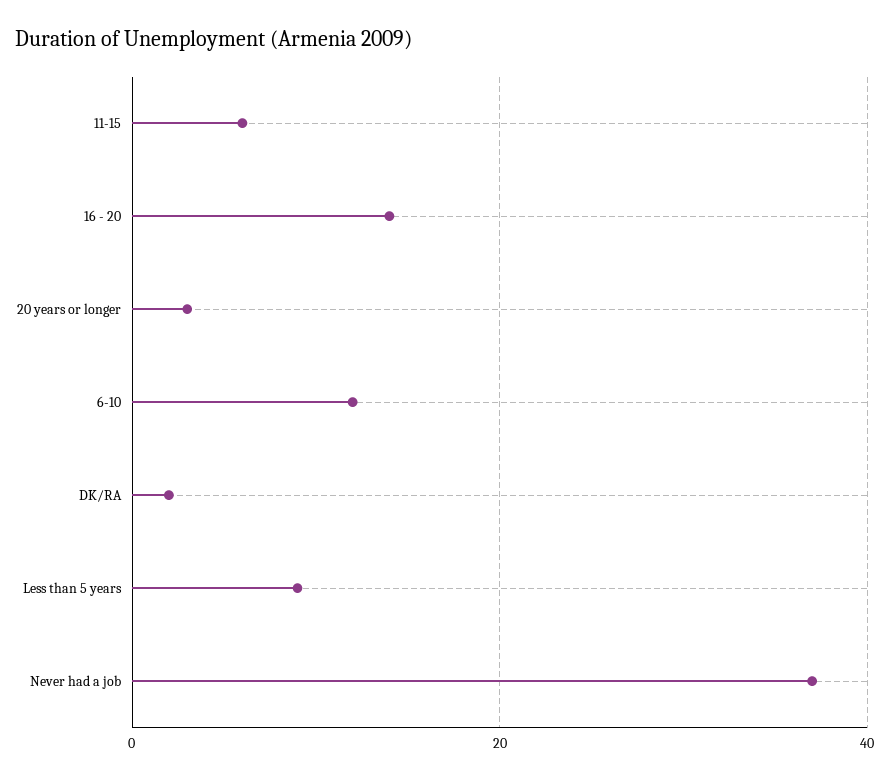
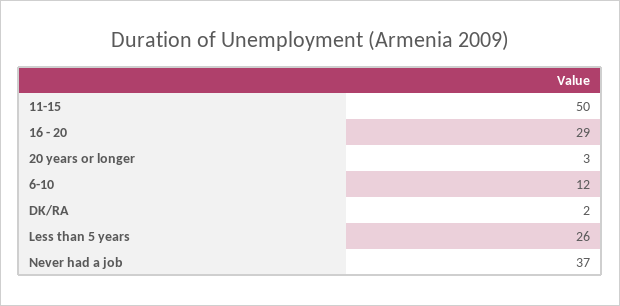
11-15: 5 -> 50
16 - 20: 15 -> 29
Less than 5 years: 10 -> 26

